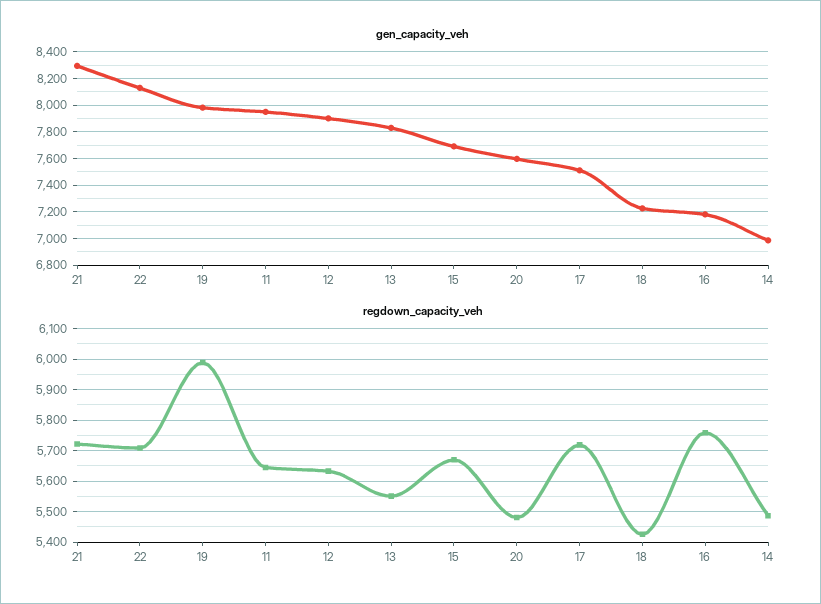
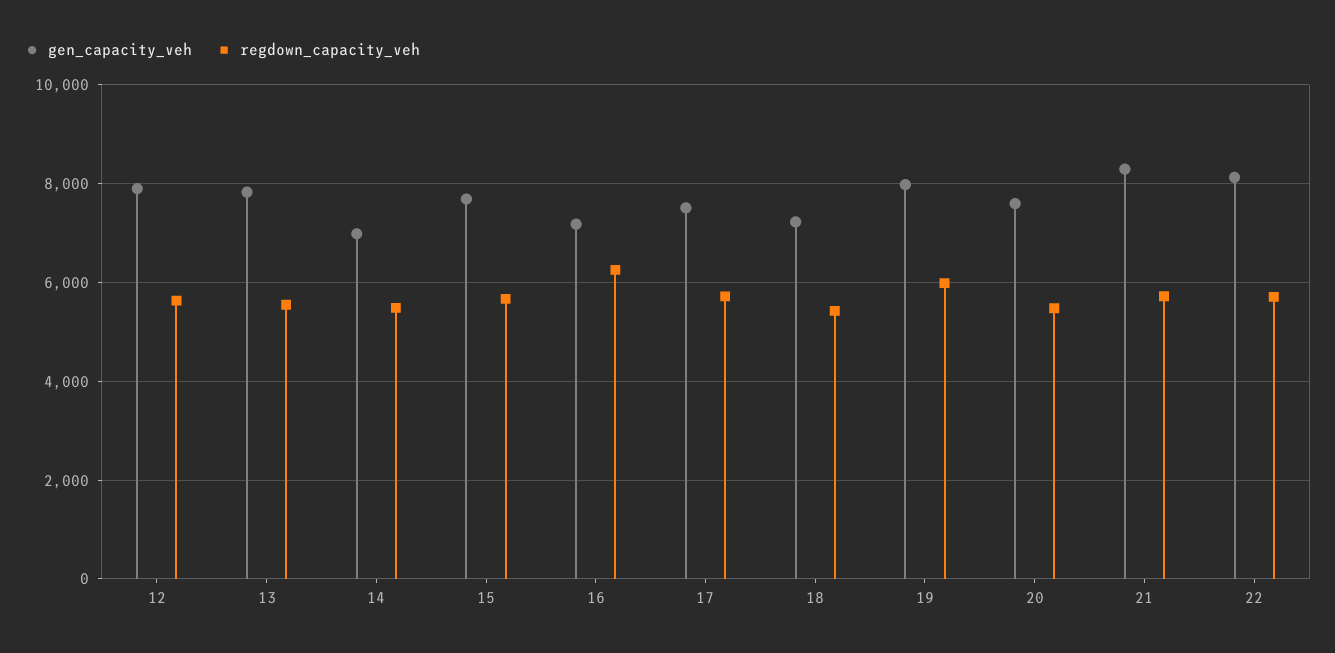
gen_capacity_veh, 11: 7950 -> none
regdown_capacity_veh, 11: 5640 -> none
regdown_capacity_veh, 16: 5760 -> 6200

